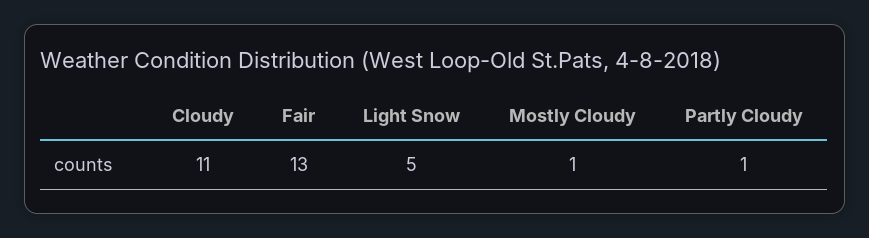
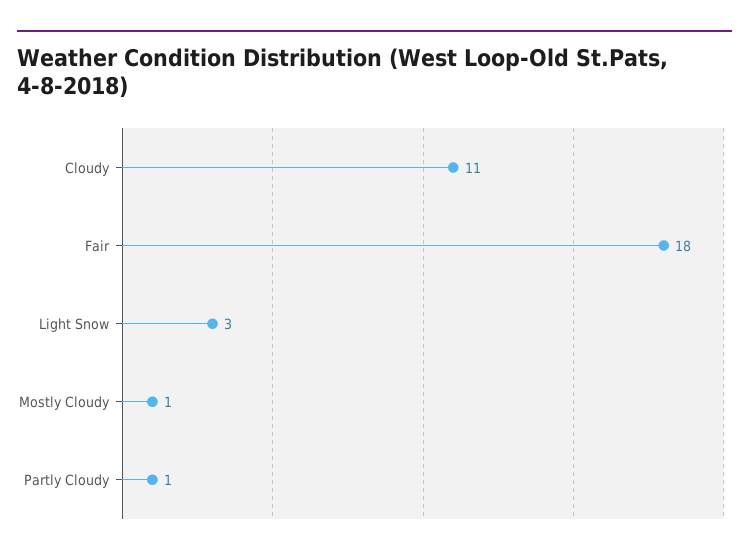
Fair: 13 -> 18
Light Snow: 5 -> 3

